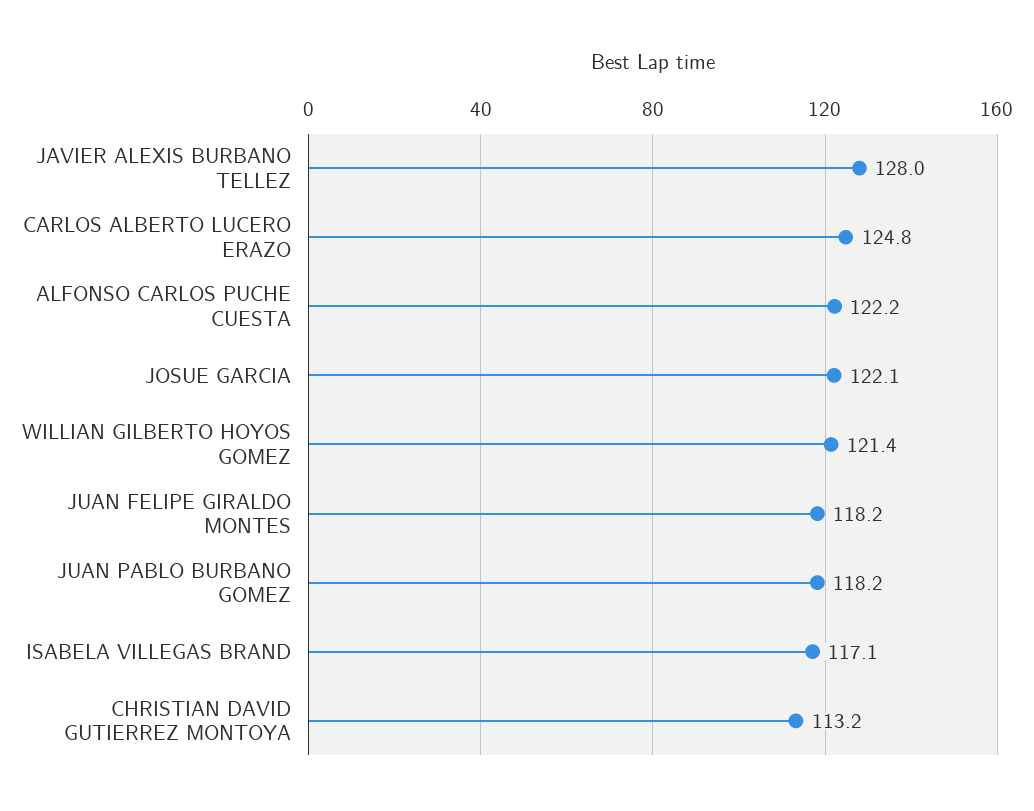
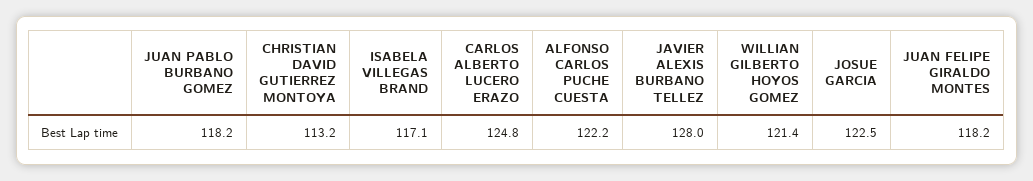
JOSUE GARCIA: 122.1 -> 122.5

